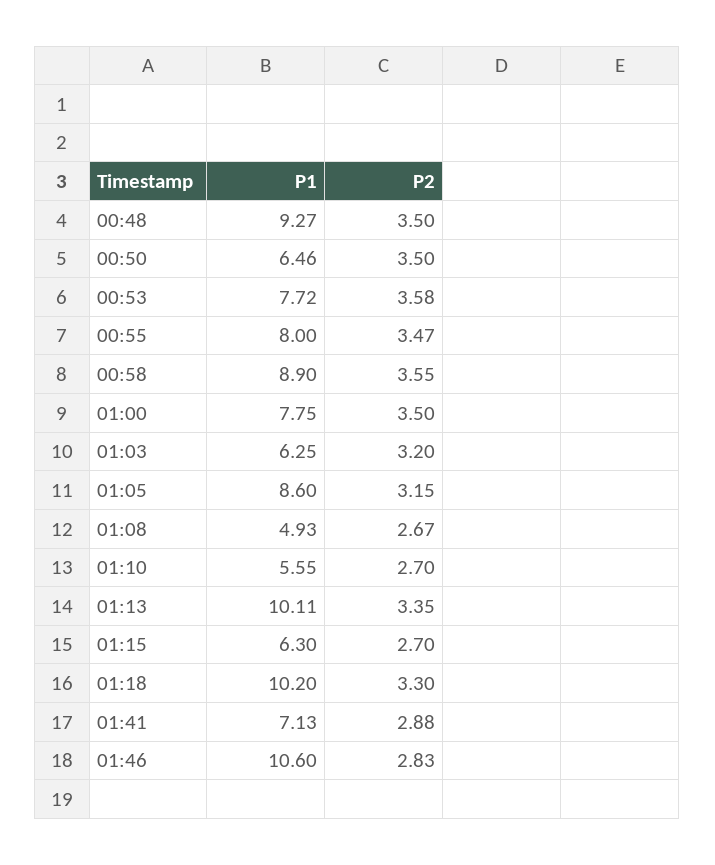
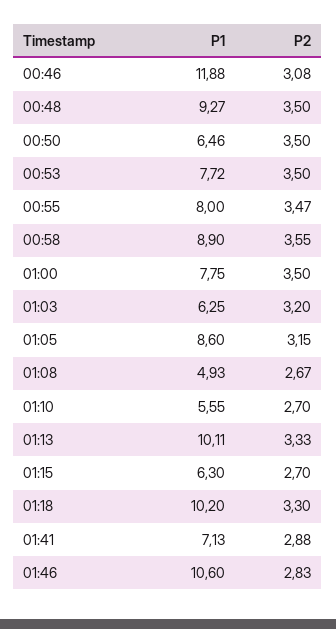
P2, 00:53: 3.58 -> 3.5
P2, 01:13: 3.35 -> 3.33
P1, 00:46: none -> 11.88
P2, 00:46: none -> 3.08

